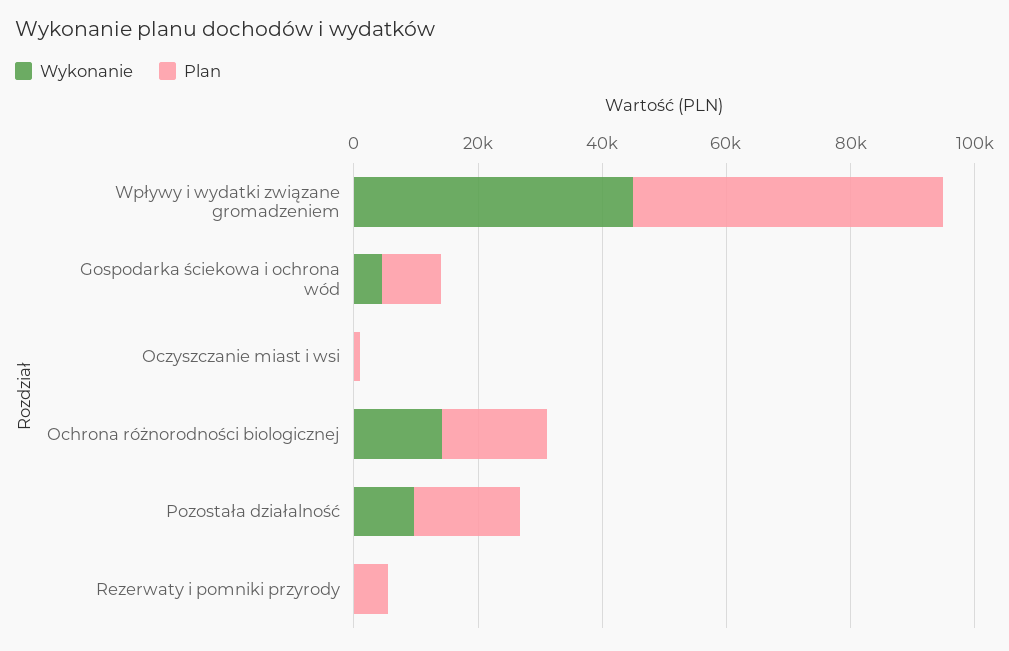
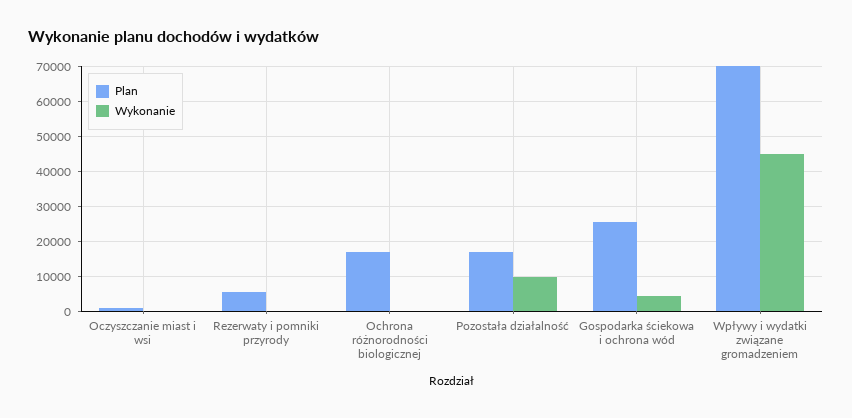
Plan, Wpływy i wydatki związane gromadzeniem: 50000 -> 70000
Plan, Gospodarka ściekowa i ochrona wód: 10000 -> 26000
Wykonanie, Ochrona różnorodności biologicznej: 15000 -> 0

